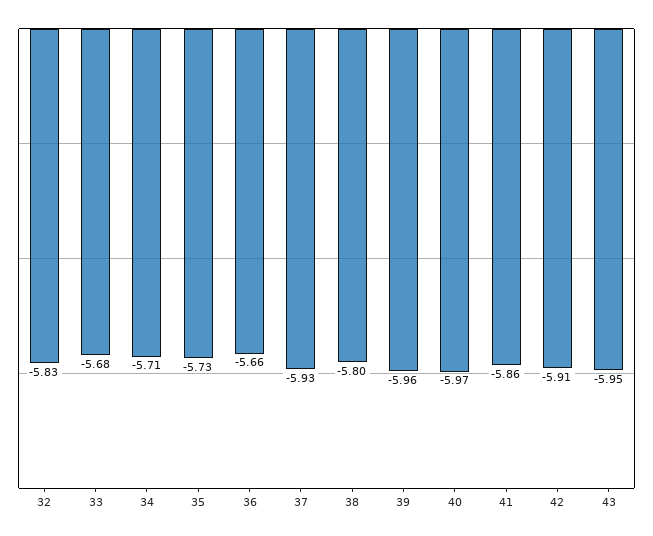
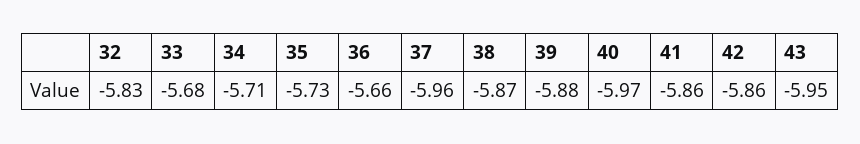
37: -5.93 -> -5.96
38: -5.8 -> -5.87
39: -5.96 -> -5.88
42: -5.91 -> -5.86

